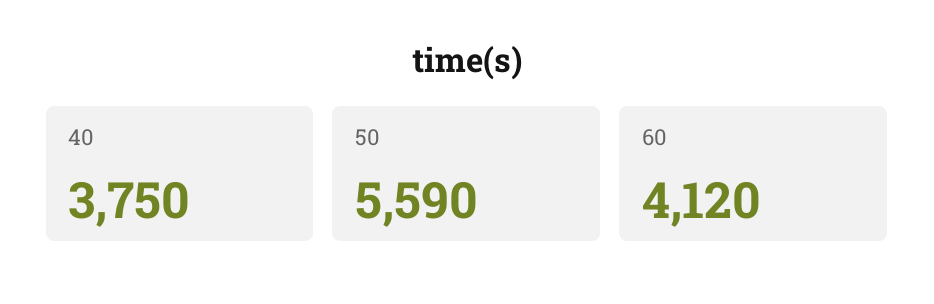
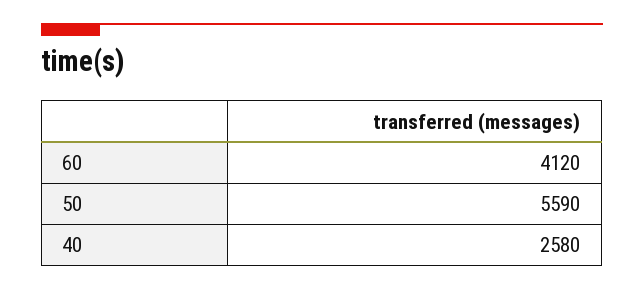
40: 3750 -> 2580

